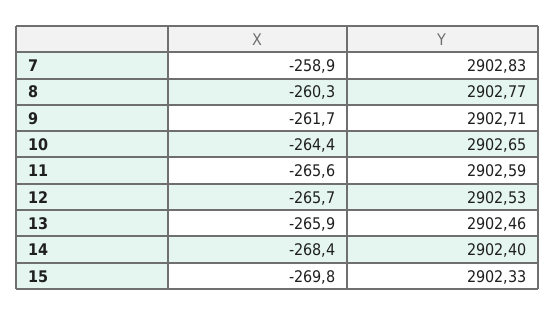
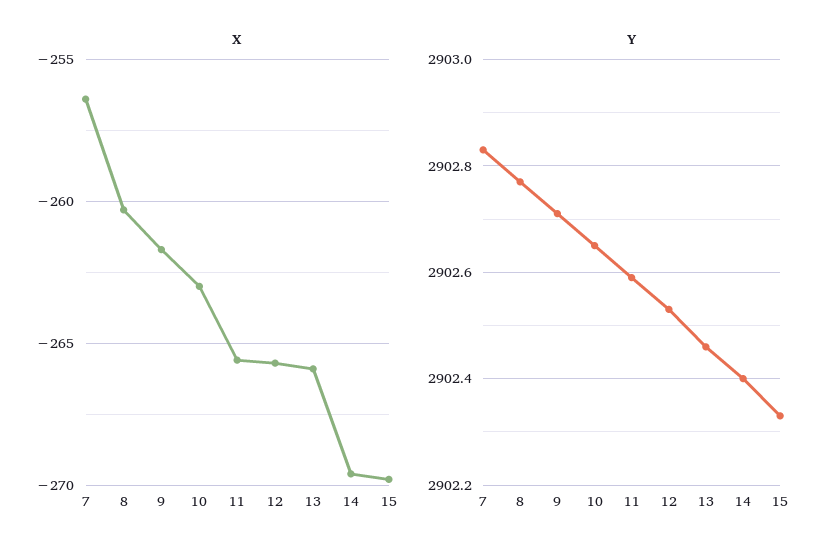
X, 7: -258.9 -> -256.5
X, 10: -264.4 -> -263
X, 14: -268.4 -> -269.5

